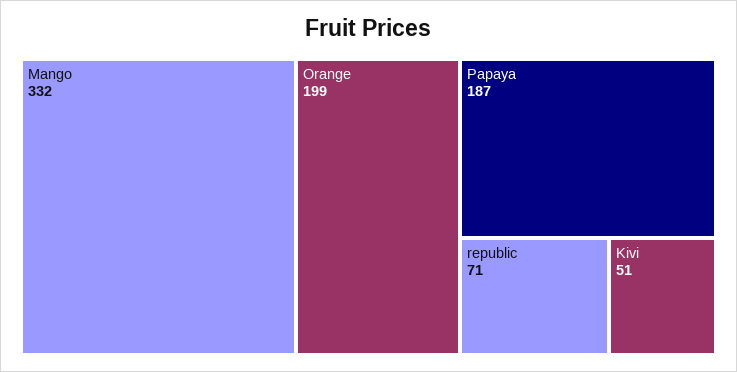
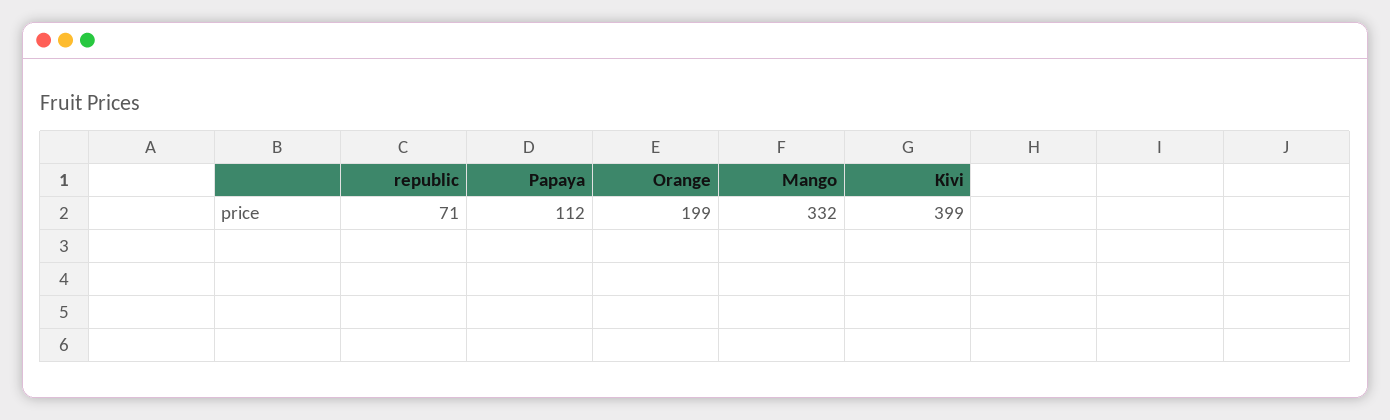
Papaya: 187 -> 112
Kivi: 51 -> 399

